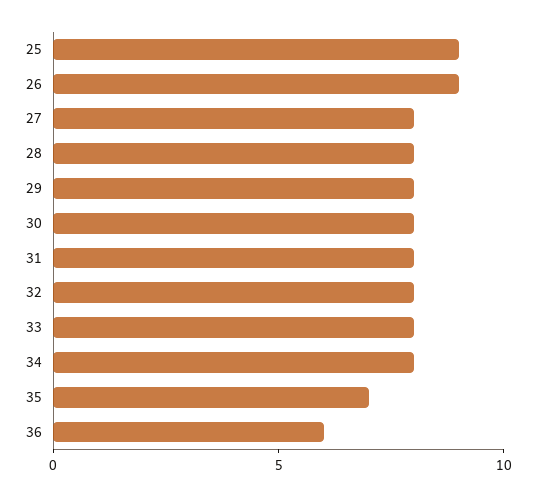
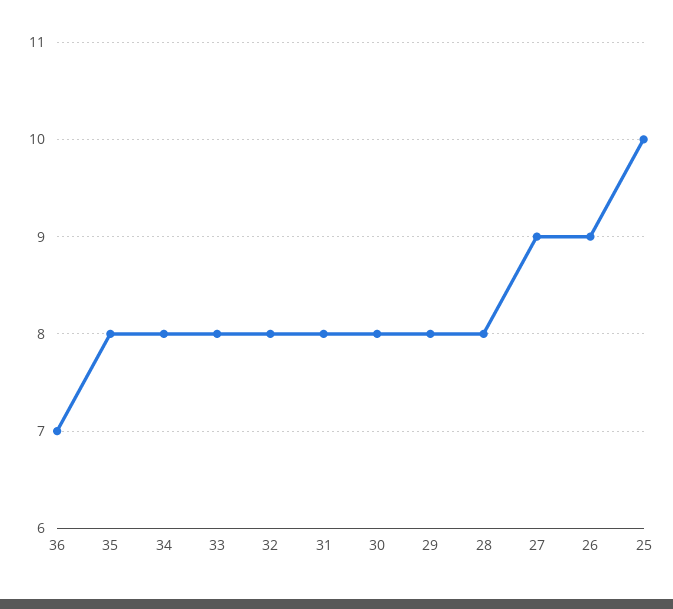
25: 9 -> 10
27: 8 -> 9
35: 7 -> 8
36: 6 -> 7

